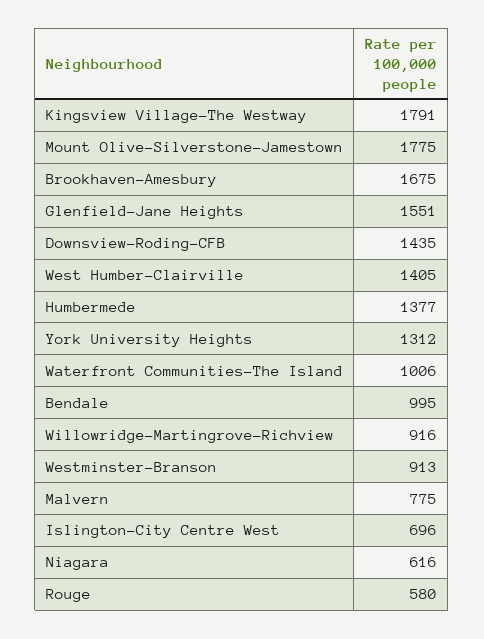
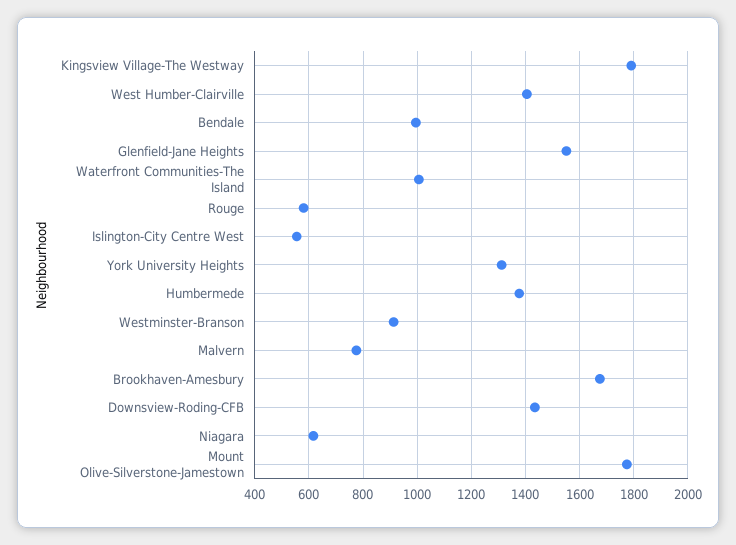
Willowridge-Martingrove-Richview: 916 -> none
Islington-City Centre West: 696 -> 550

